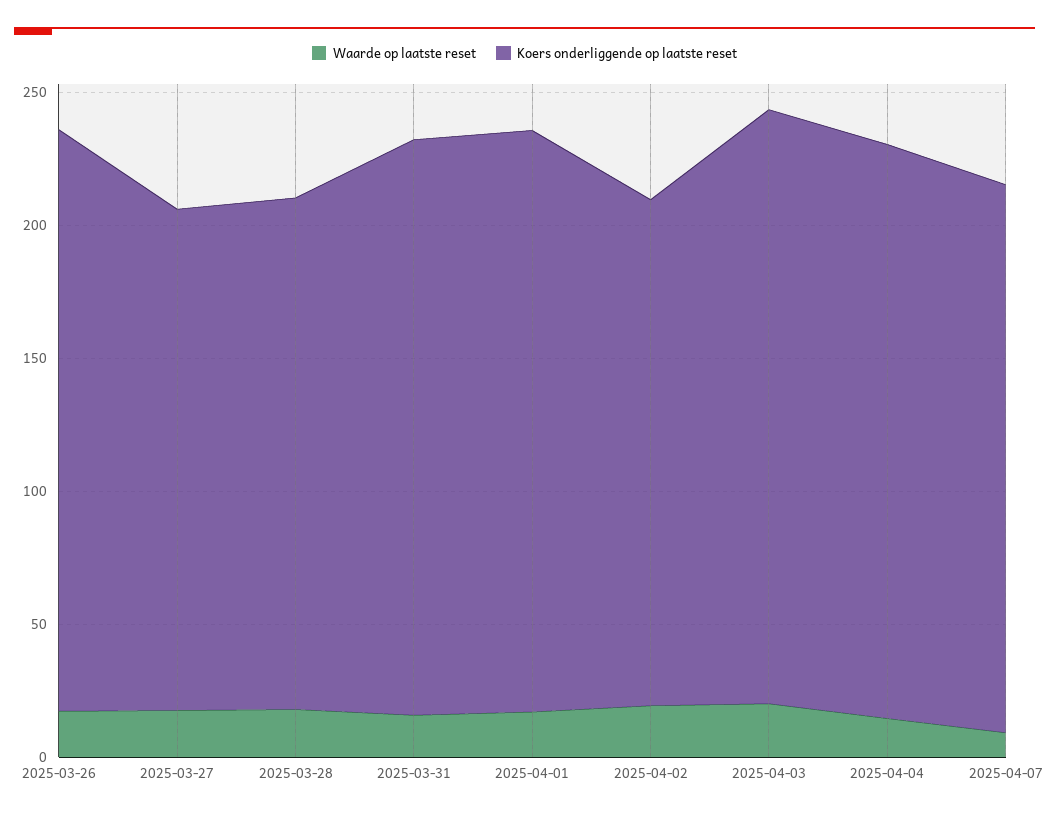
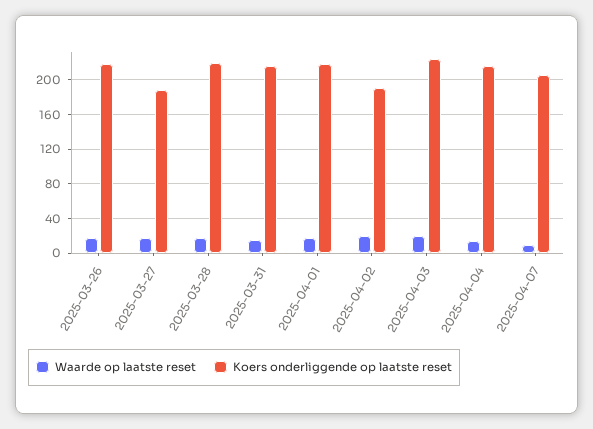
Koers onderliggende op laatste reset, 2025-03-28: 190 -> 220

